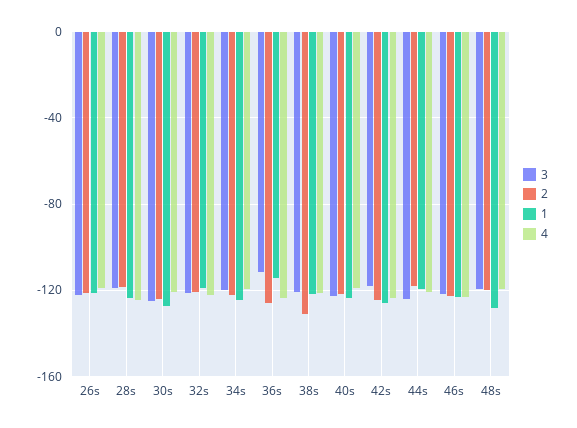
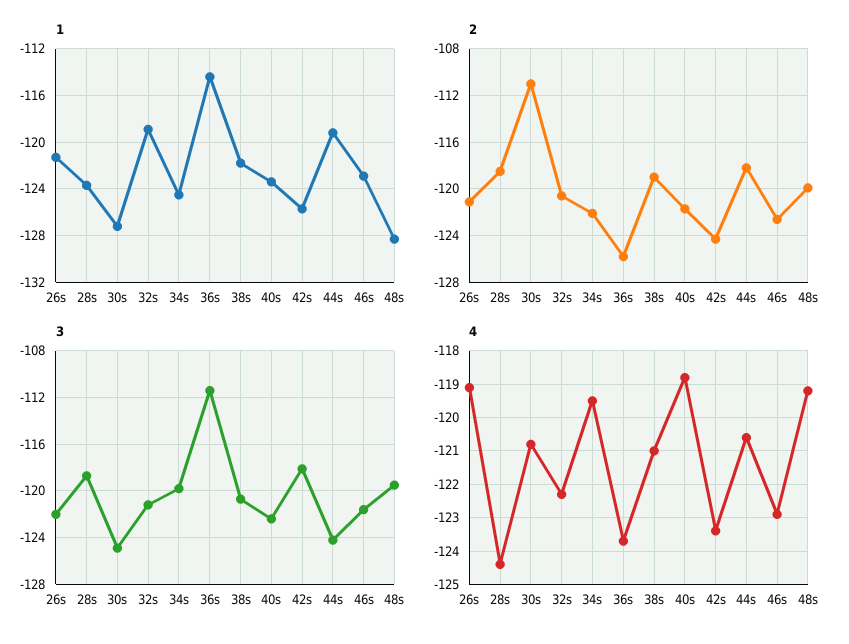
2, 30s: -125 -> -111
2, 38s: -130 -> -119

